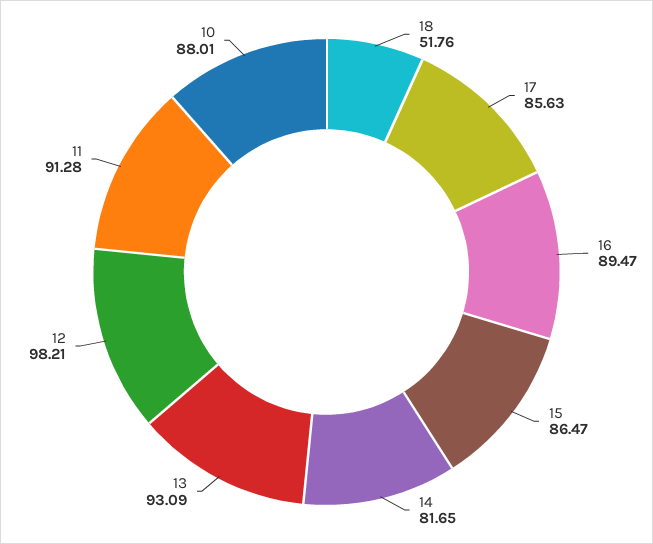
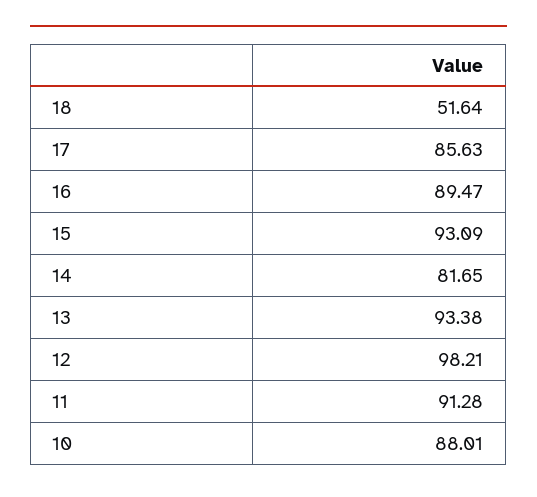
18: 51.76 -> 51.64
15: 86.47 -> 93.09
13: 93.09 -> 93.38

